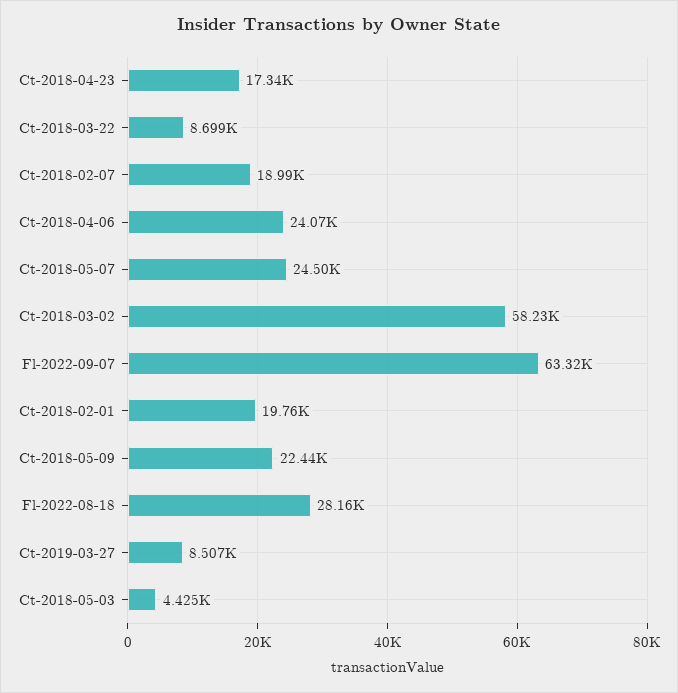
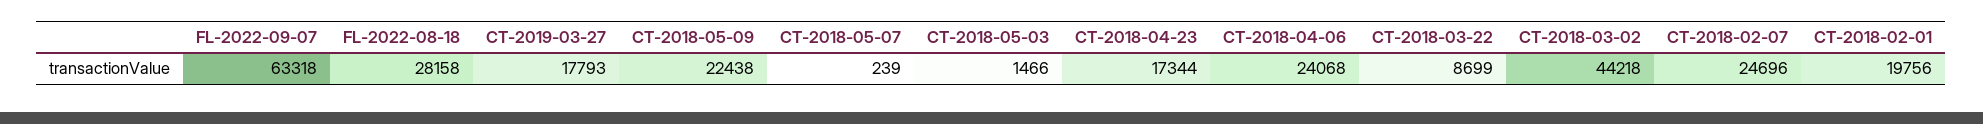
Ct-2018-02-07: 18990 -> 24696
Ct-2018-05-07: 24500 -> 239
Ct-2018-03-02: 58230 -> 44218
Ct-2019-03-27: 8507 -> 17793
Ct-2018-05-03: 4425 -> 1466

